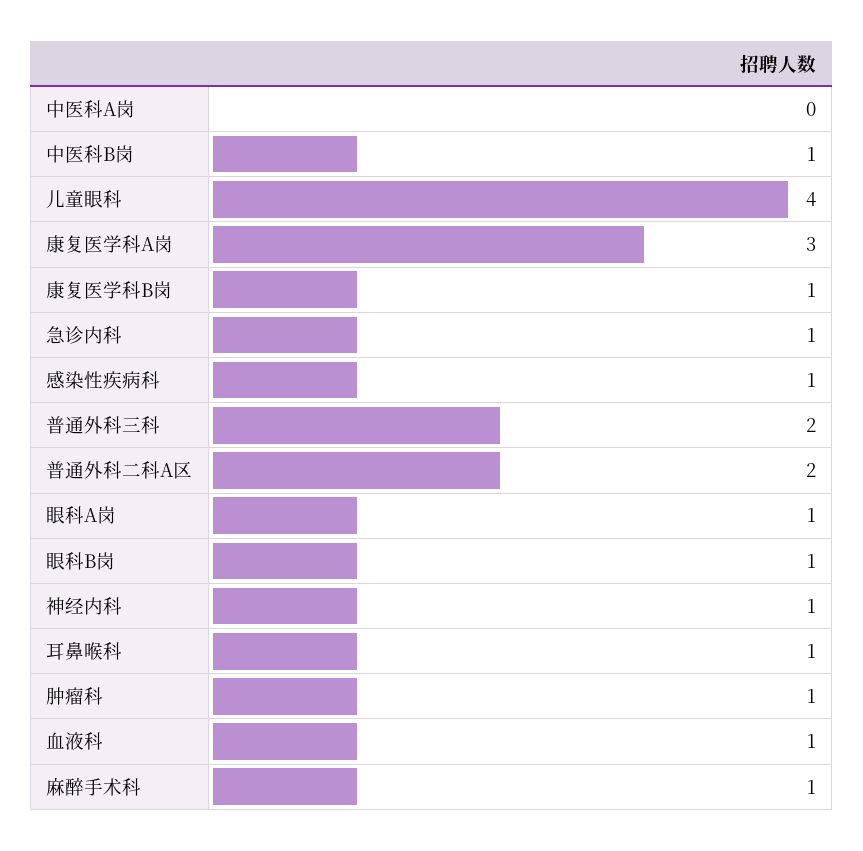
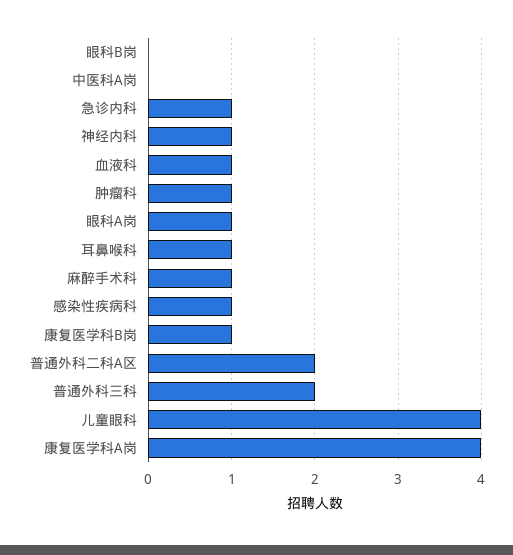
中医科B岗: 1 -> none
康复医学科A岗: 3 -> 4
眼科B岗: 1 -> 0

